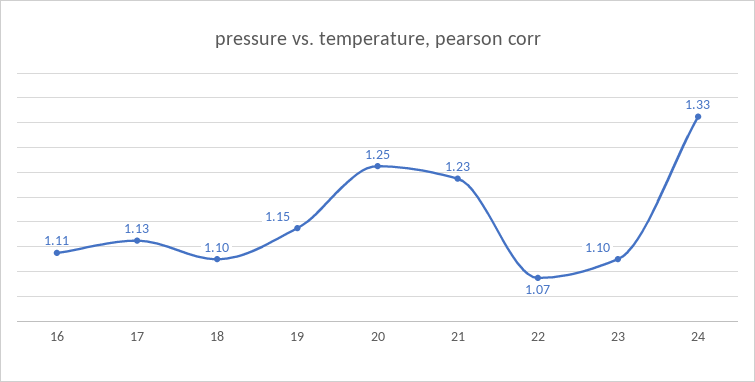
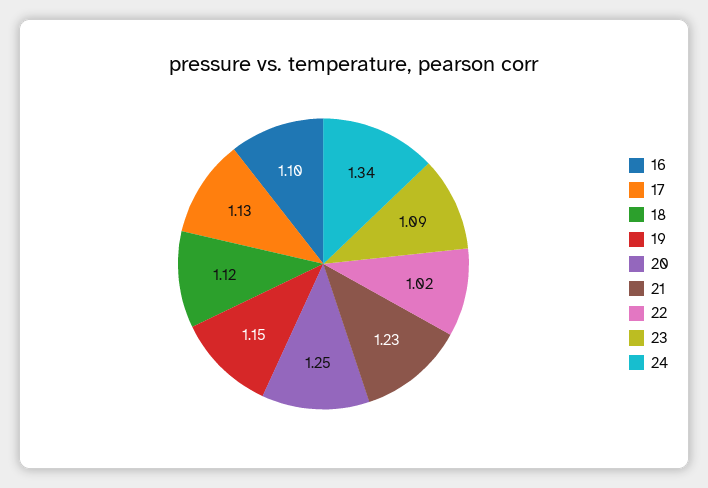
16: 1.11 -> 1.1
18: 1.1 -> 1.12
22: 1.07 -> 1.02
23: 1.1 -> 1.09
24: 1.33 -> 1.34

